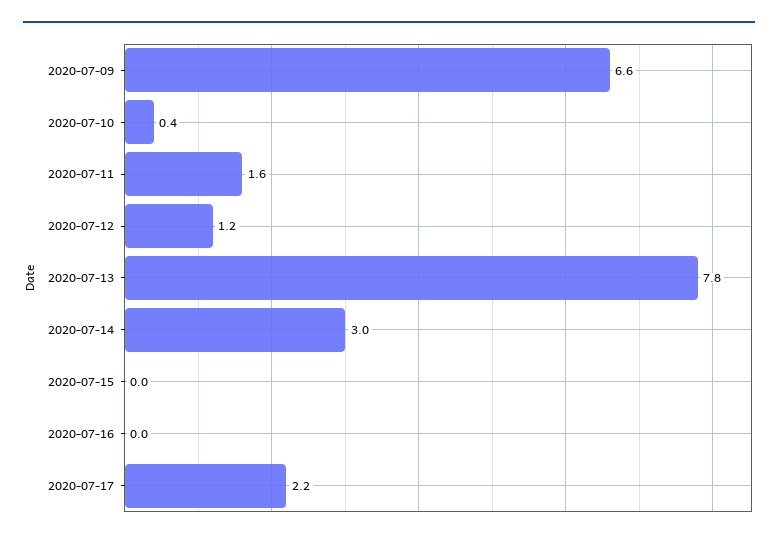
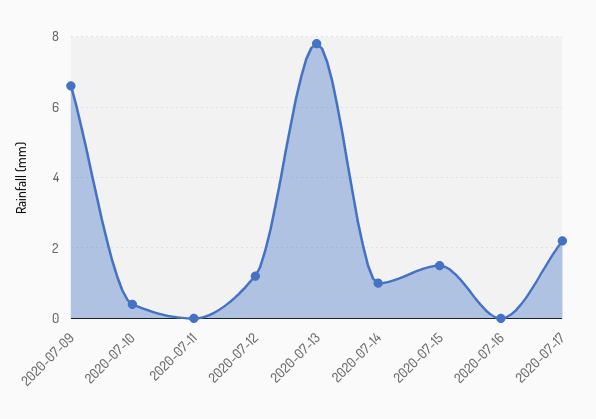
2020-07-11: 1.6 -> 0
2020-07-14: 3 -> 1
2020-07-15: 0 -> 1.5

